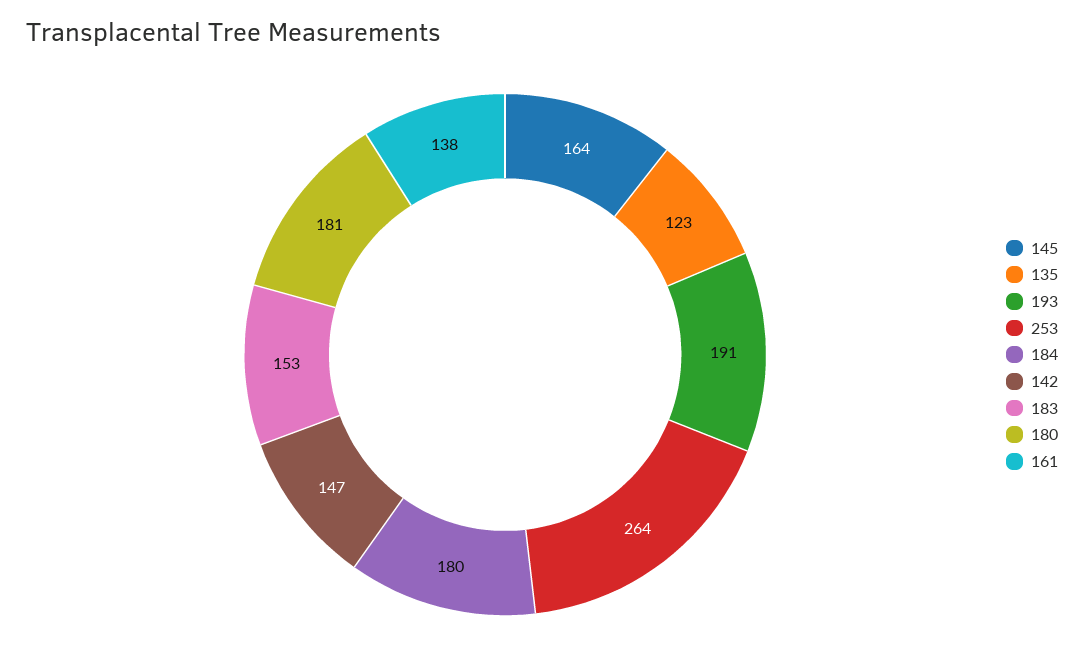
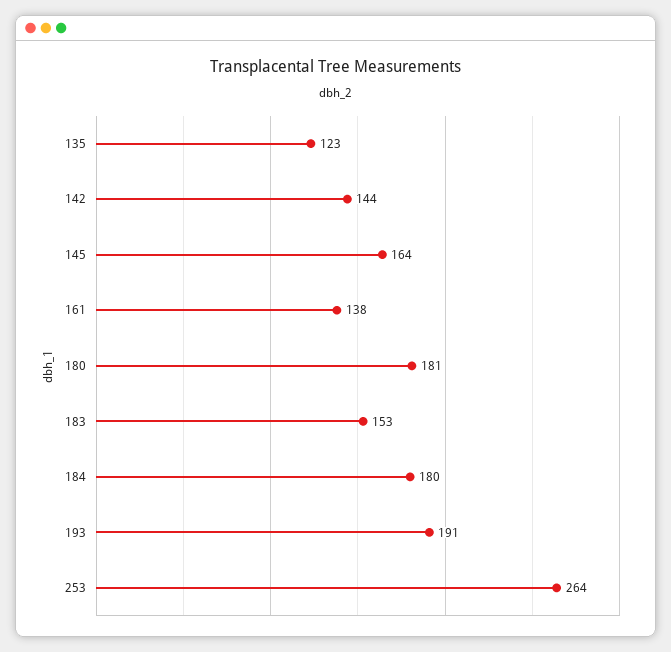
142: 147 -> 144

